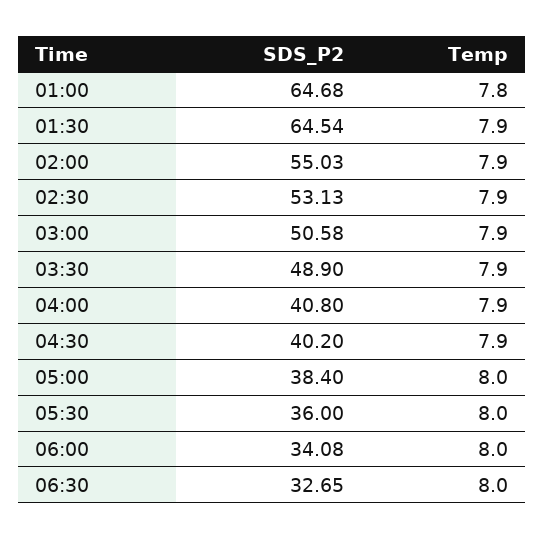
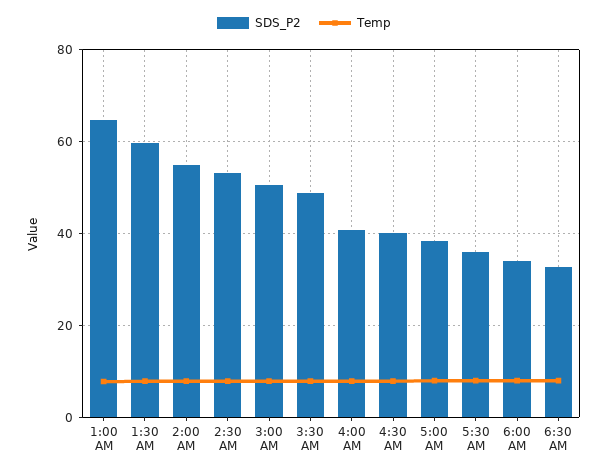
SDS_P2, 01:30: 64.54 -> 60

